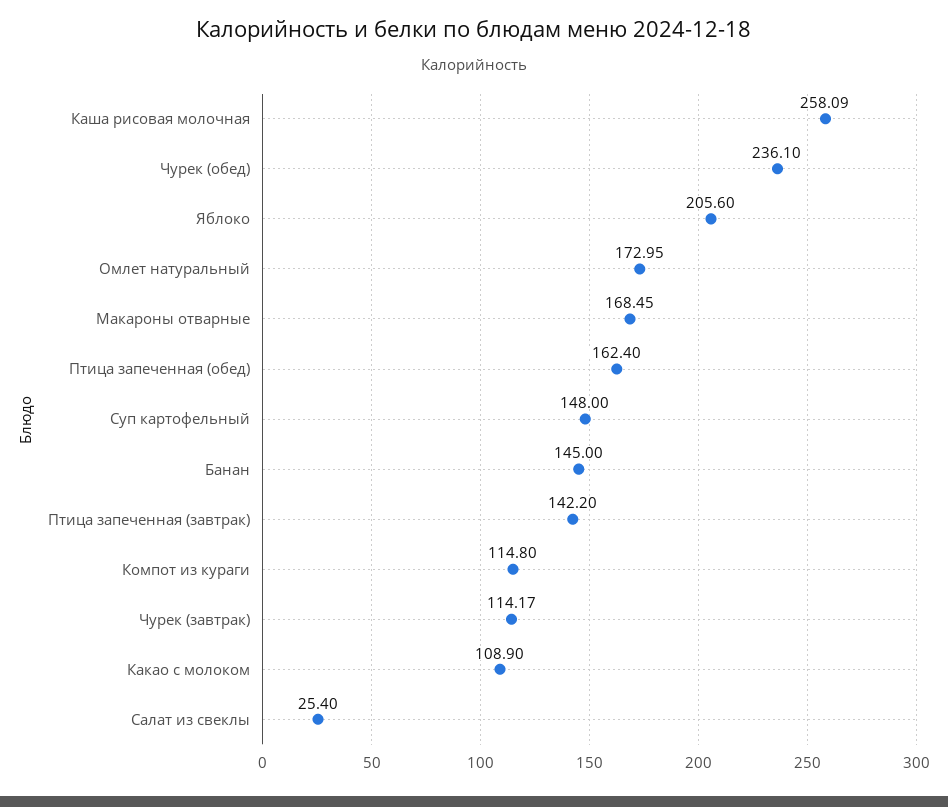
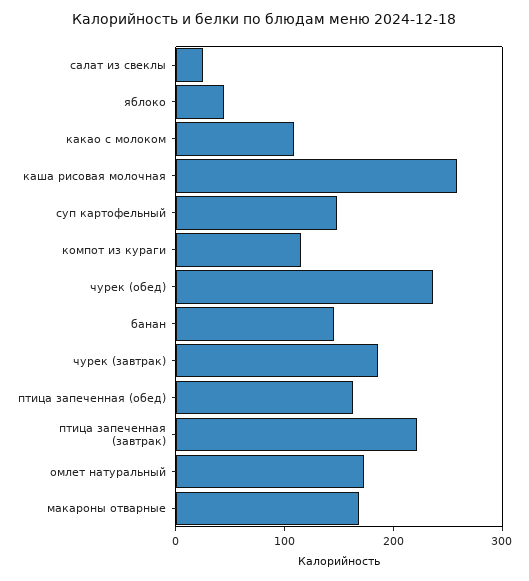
Яблоко: 205.6 -> 40
Птица запеченная (завтрак): 142.2 -> 220
Чурек (завтрак): 114.17 -> 180

